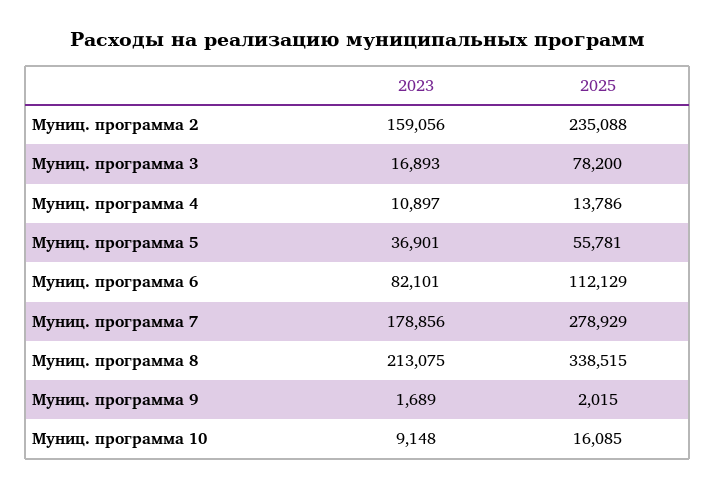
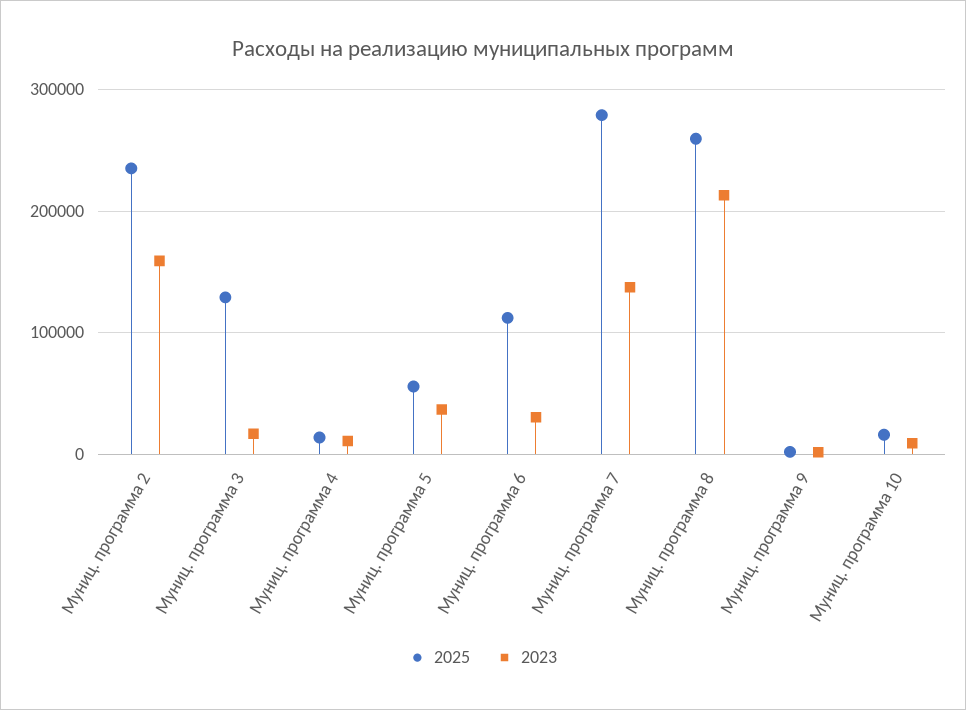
2025, Муниц. программа 3: 78200 -> 130000
2023, Муниц. программа 6: 82101 -> 30000
2023, Муниц. программа 7: 178856 -> 140000
2025, Муниц. программа 8: 338515 -> 260000

